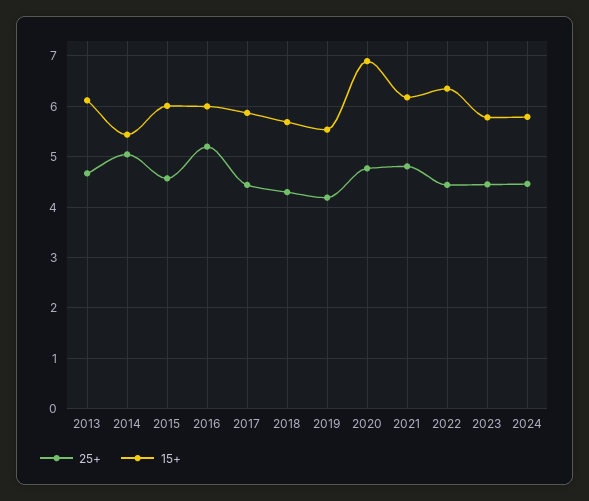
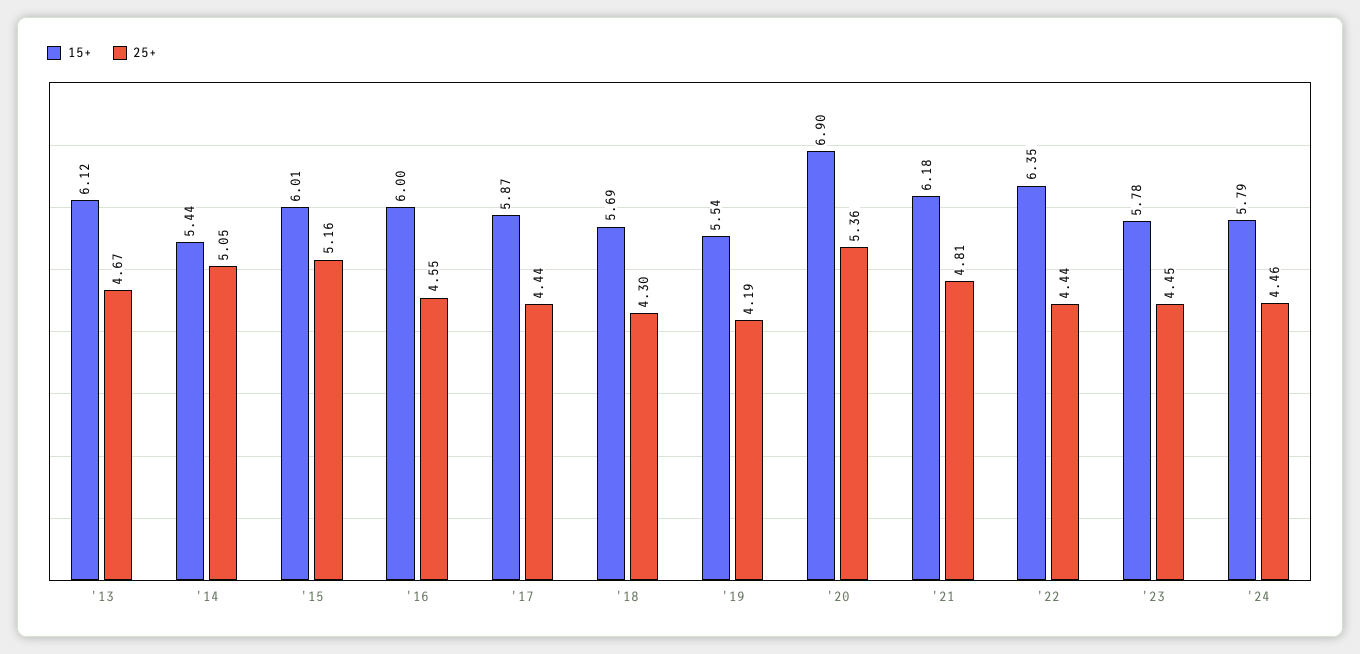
25+, 2015: 4.6 -> 5.16
25+, 2016: 5.2 -> 4.55
25+, 2020: 4.8 -> 5.36

